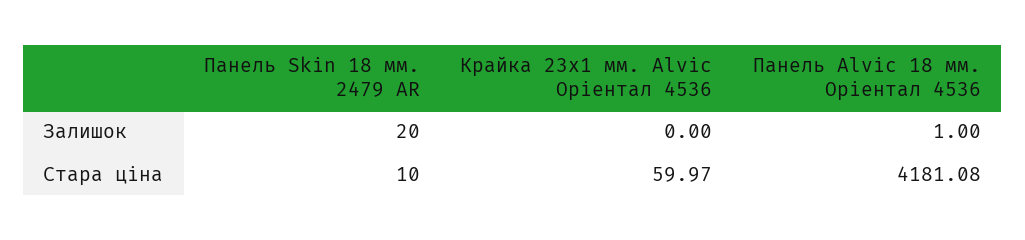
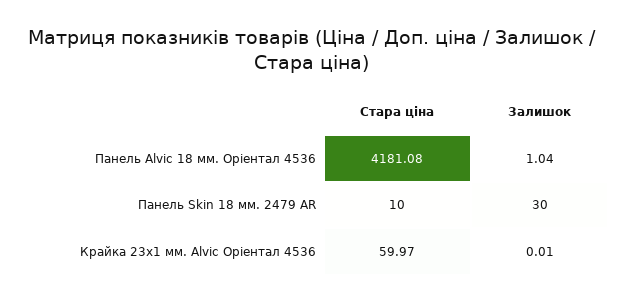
Панель Skin 18 мм. 2479 AR, Залишок: 20 -> 30
Крайка 23x1 мм. Alvic Oріентал 4536, Залишок: 0 -> 0.01
Панель Alvic 18 мм. Oріентал 4536, Залишок: 1 -> 1.04

